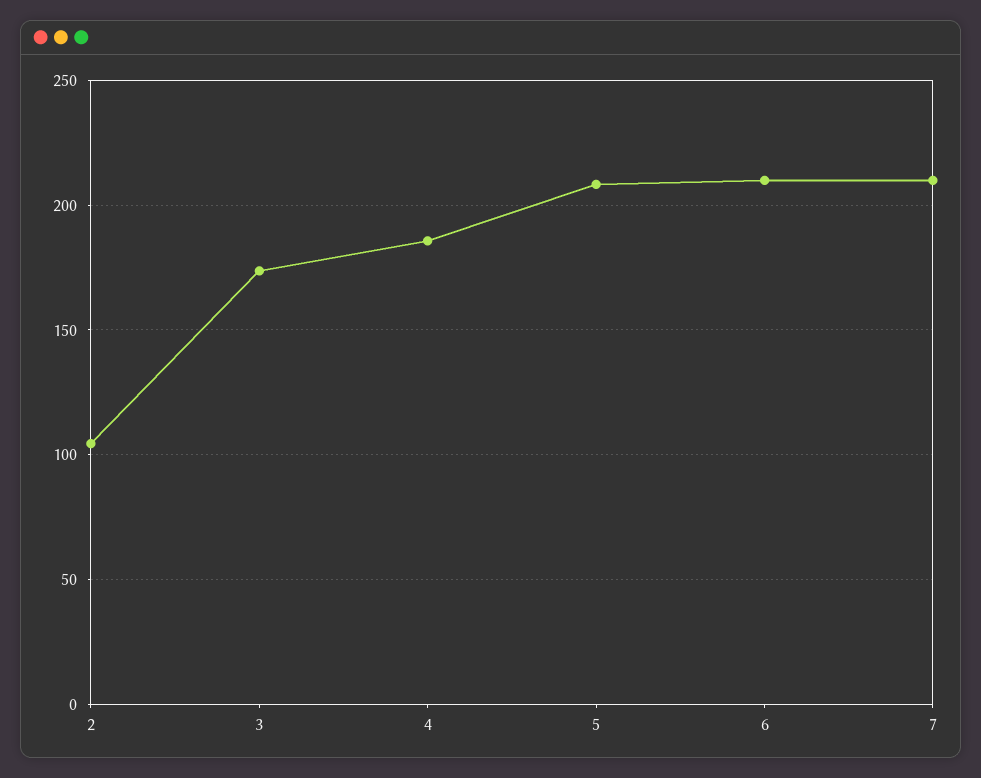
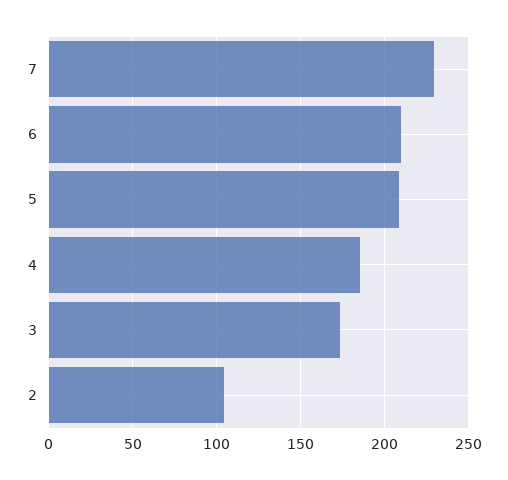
7: 210 -> 230

